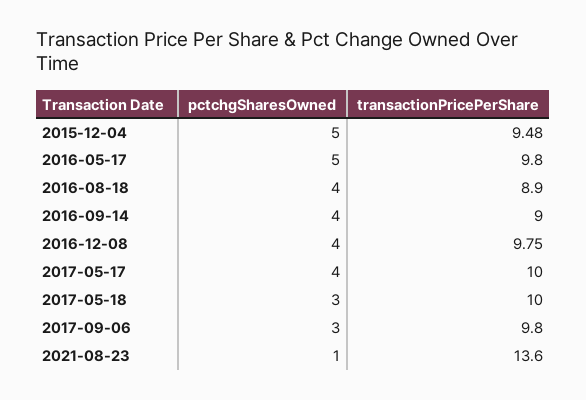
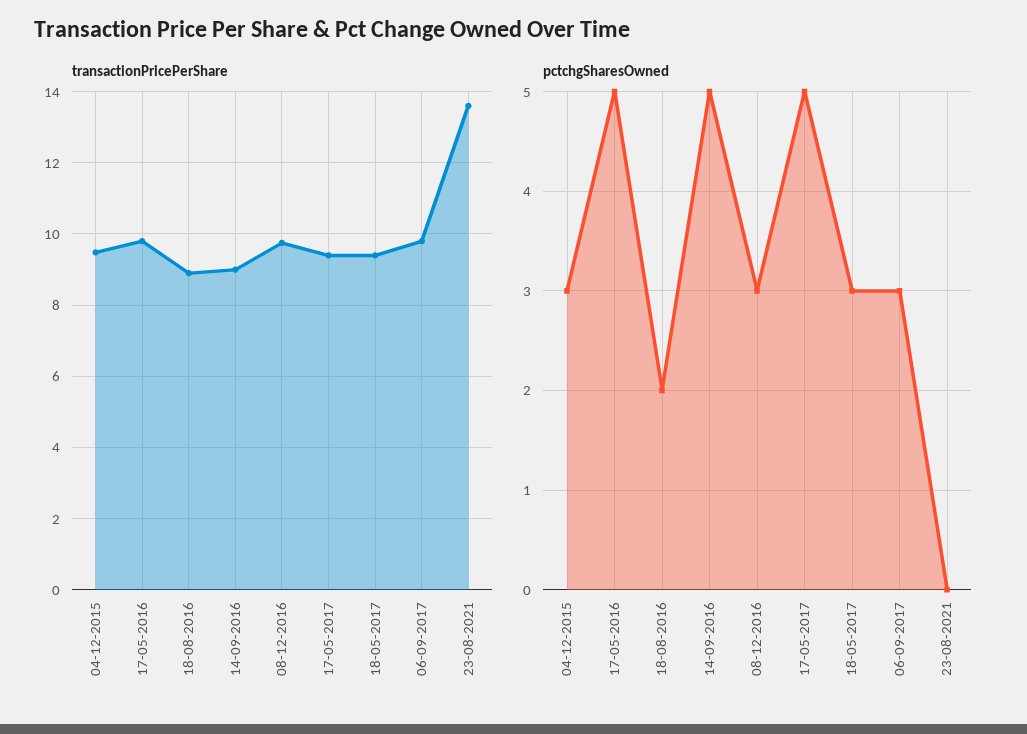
pctchgSharesOwned, 2015-12-04: 5 -> 3
pctchgSharesOwned, 2016-08-18: 4 -> 2
pctchgSharesOwned, 2016-09-14: 4 -> 5
pctchgSharesOwned, 2016-12-08: 4 -> 3
pctchgSharesOwned, 2017-05-17: 4 -> 5
transactionPricePerShare, 2017-05-17: 10 -> 9.4
transactionPricePerShare, 2017-05-18: 10 -> 9.4
pctchgSharesOwned, 2021-08-23: 1 -> 0

